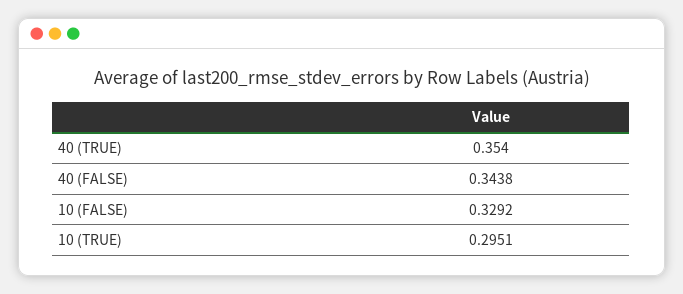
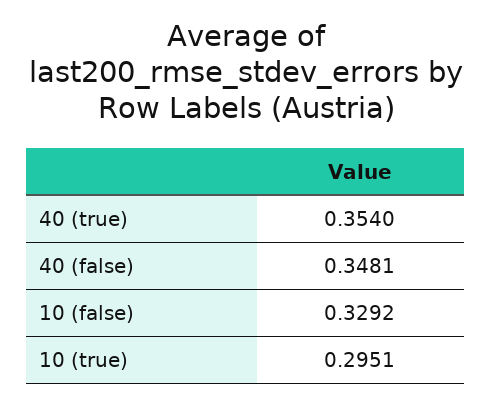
40 (FALSE): 0.3438 -> 0.3481

